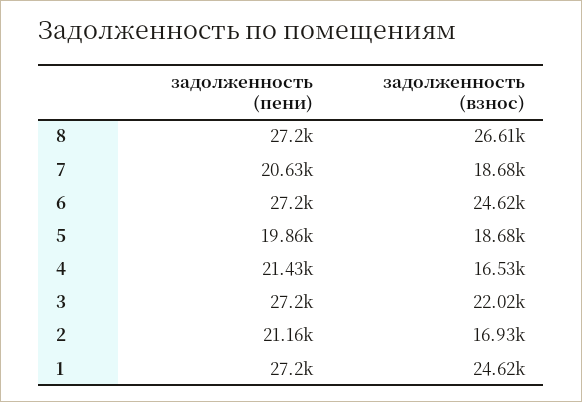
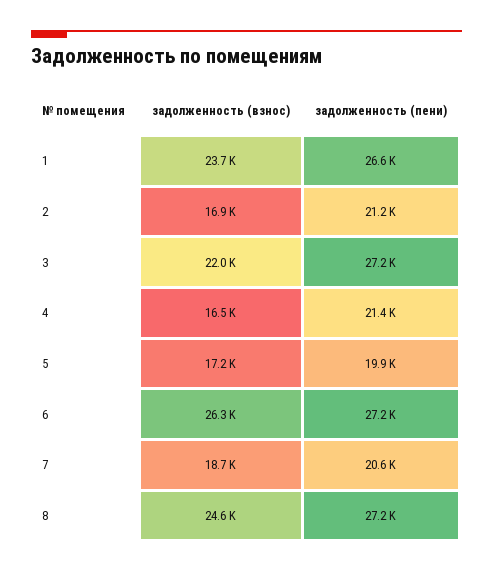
задолженность (взнос), 8: 26610 -> 24600
задолженность (взнос), 6: 24620 -> 26300
задолженность (взнос), 5: 18680 -> 17200
задолженность (пени), 1: 27200 -> 26600
задолженность (взнос), 1: 24620 -> 23700

